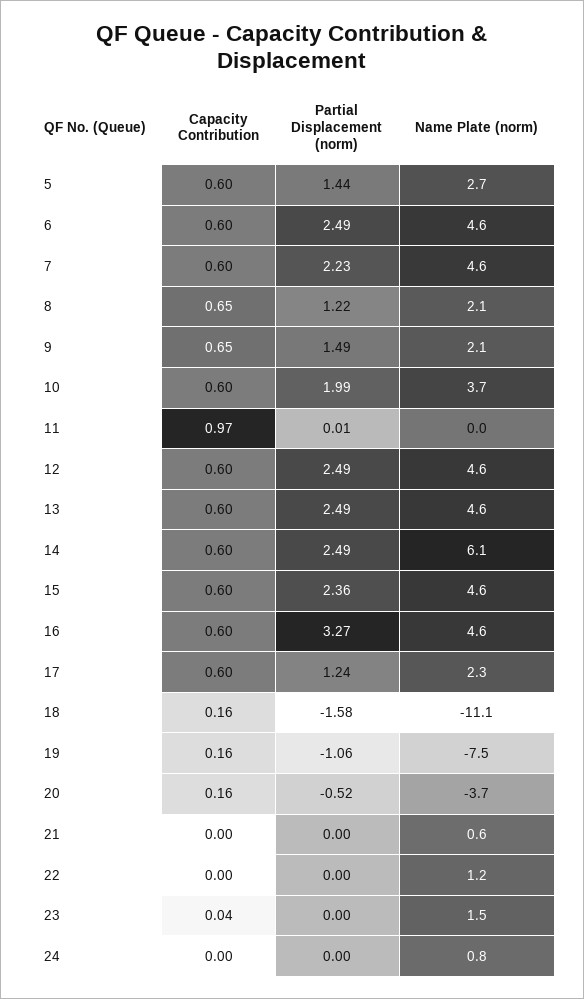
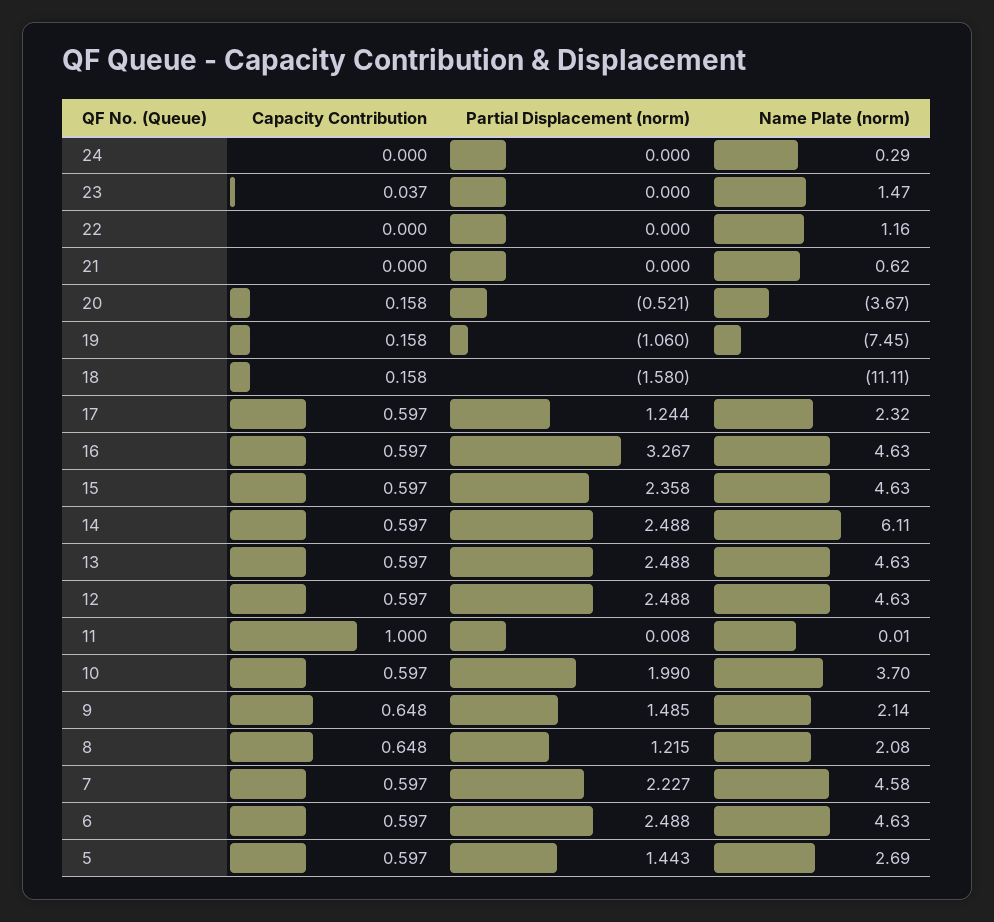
Capacity Contribution, 11: 0.97 -> 1
Name Plate (norm), 24: 0.8 -> 0.29

